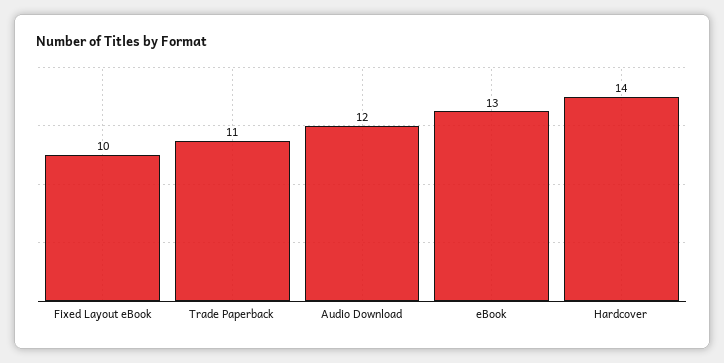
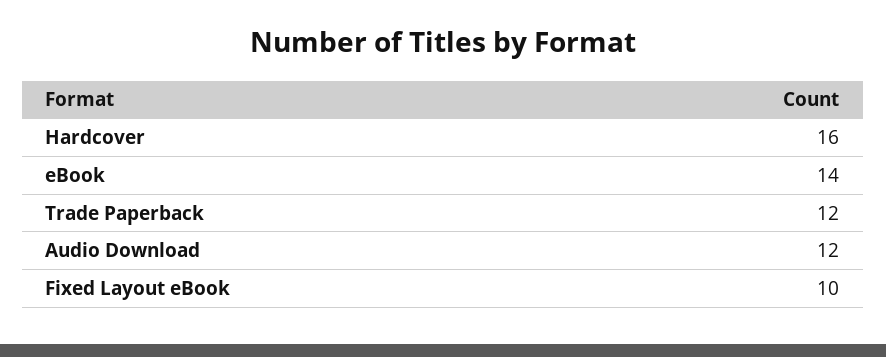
Trade Paperback: 11 -> 12
eBook: 13 -> 14
Hardcover: 14 -> 16

